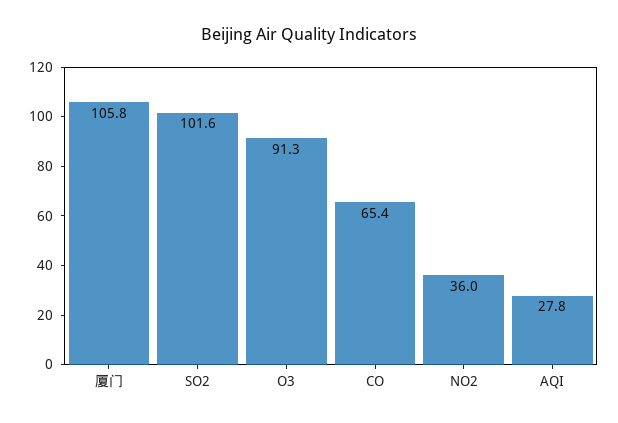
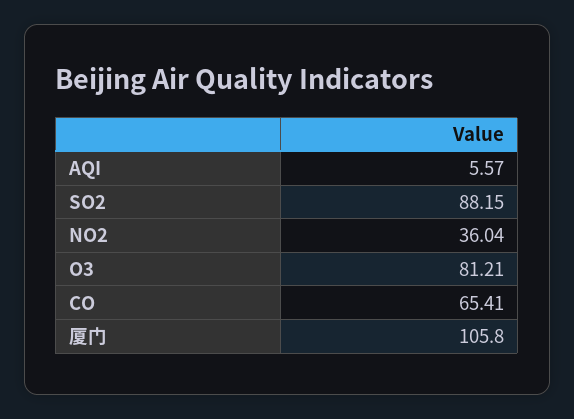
SO2: 101.6 -> 88.15
O3: 91.3 -> 81.21
AQI: 27.8 -> 5.57

